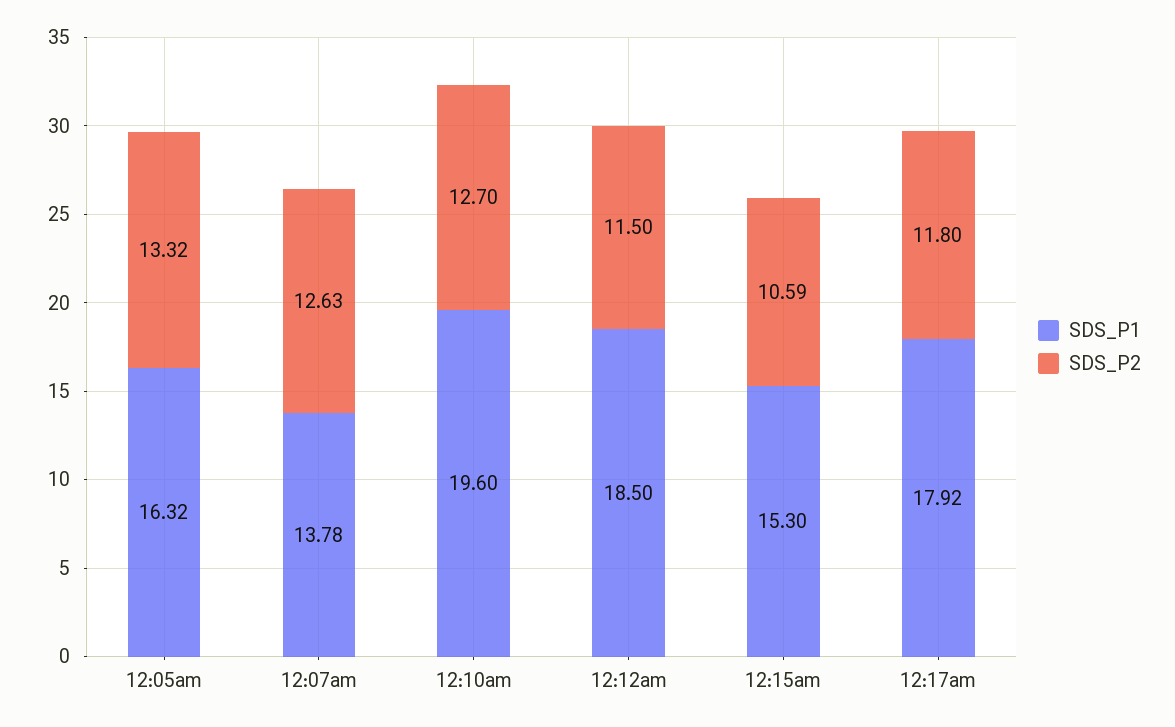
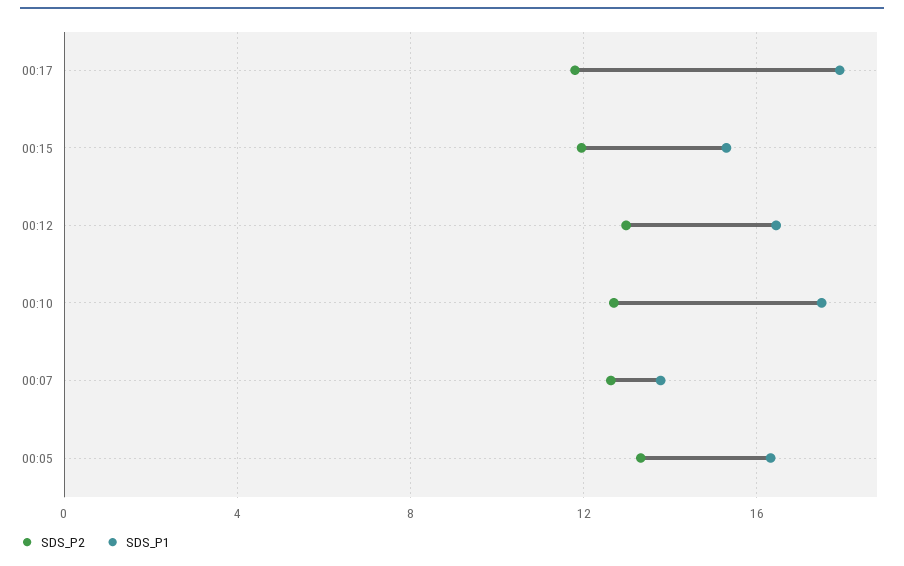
SDS_P1, 12:10am: 19.6 -> 17.5
SDS_P1, 12:12am: 18.5 -> 16.5
SDS_P2, 12:12am: 11.5 -> 13
SDS_P2, 12:15am: 10.59 -> 12

